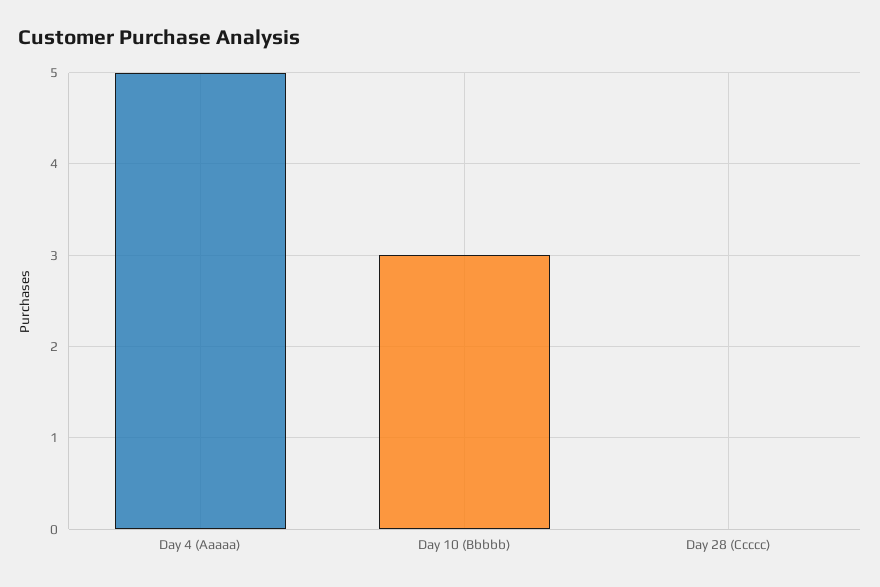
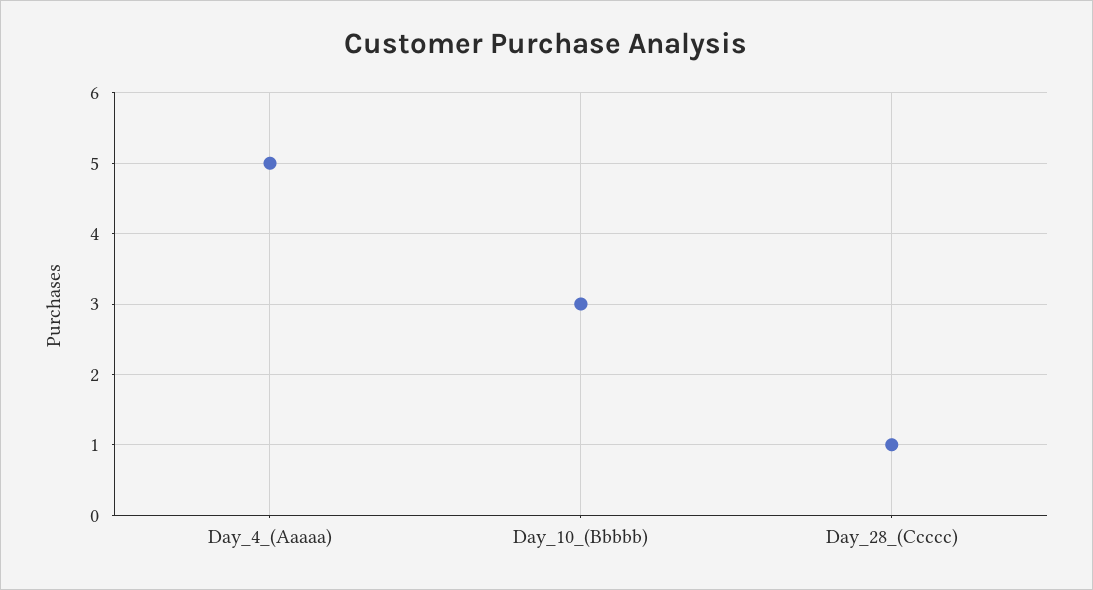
Day 28 (Ccccc): 0 -> 1

